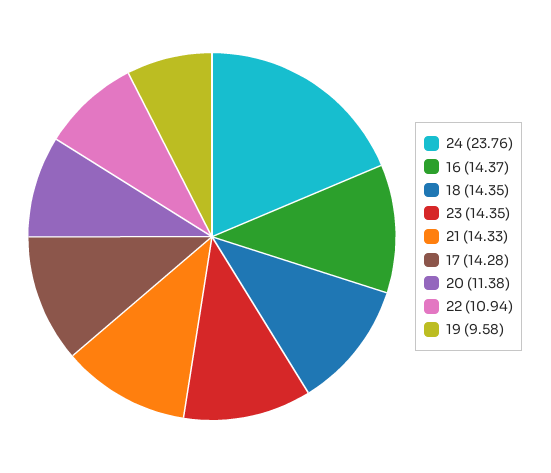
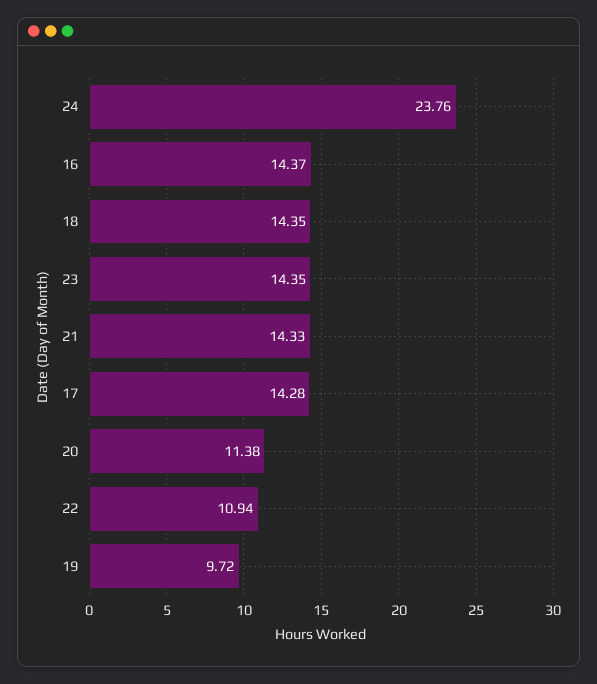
19: 9.58 -> 9.72

